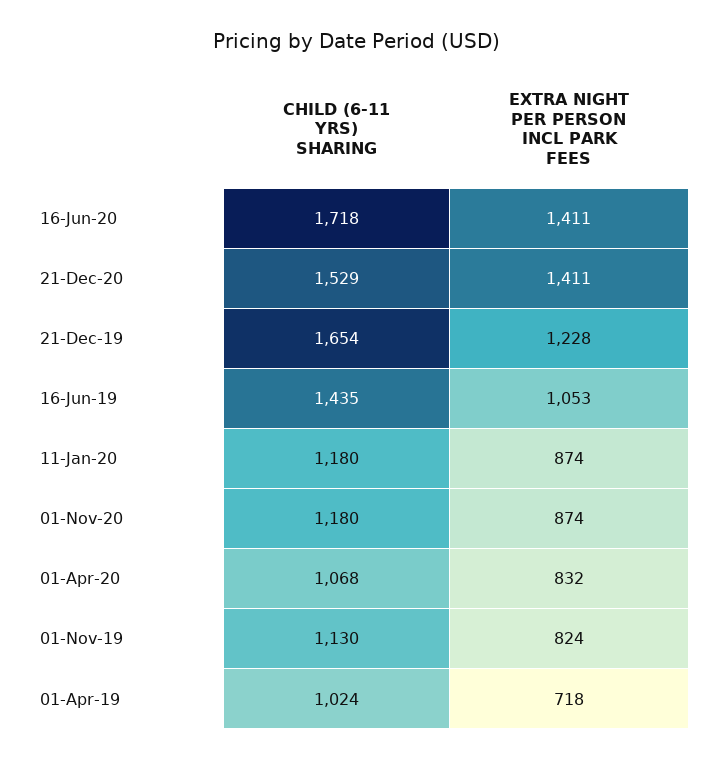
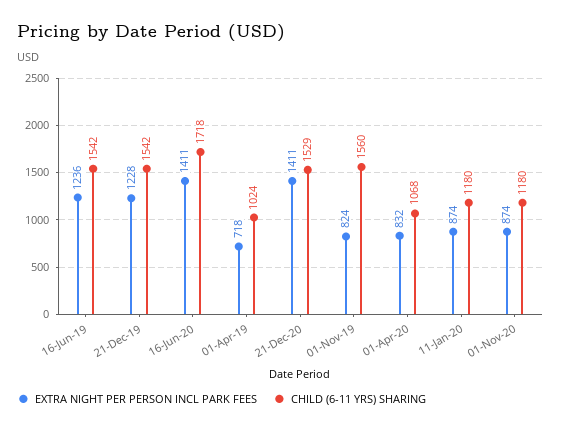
CHILD (6-11 YRS) SHARING, 21-Dec-19: 1654 -> 1542
CHILD (6-11 YRS) SHARING, 16-Jun-19: 1435 -> 1542
EXTRA NIGHT PER PERSON INCL PARK FEES, 16-Jun-19: 1053 -> 1236
CHILD (6-11 YRS) SHARING, 01-Nov-19: 1130 -> 1560

